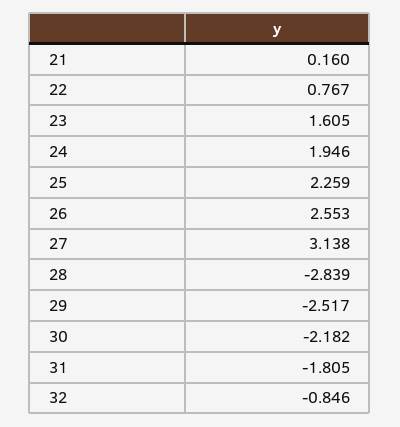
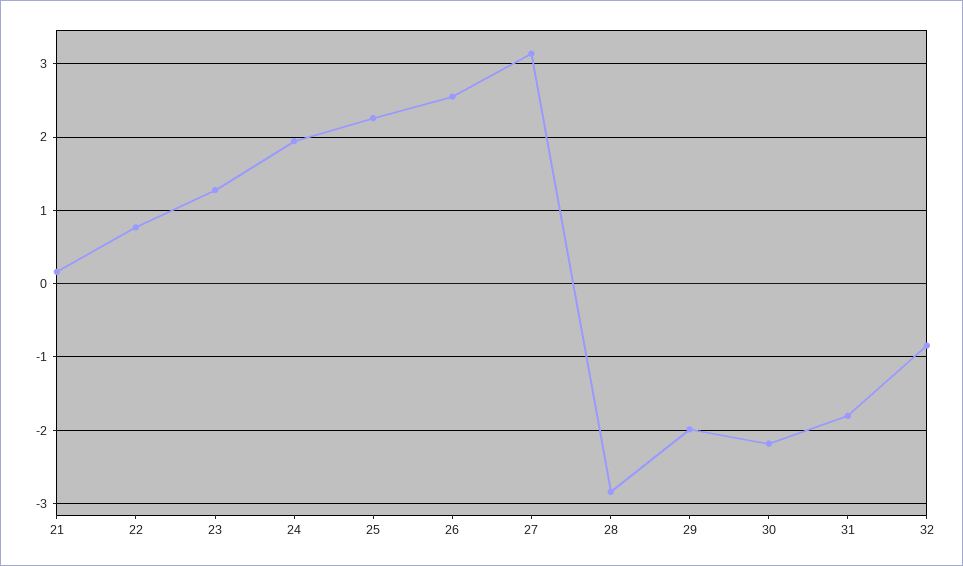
23: 1.605 -> 1.3
29: -2.517 -> -2

